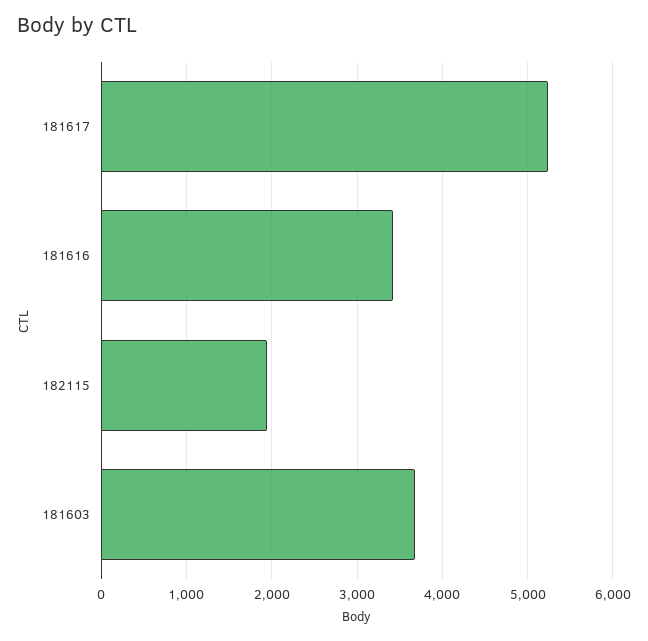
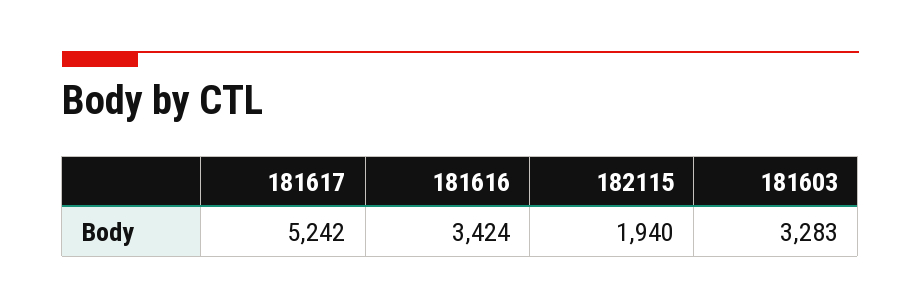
181603: 3700 -> 3283

